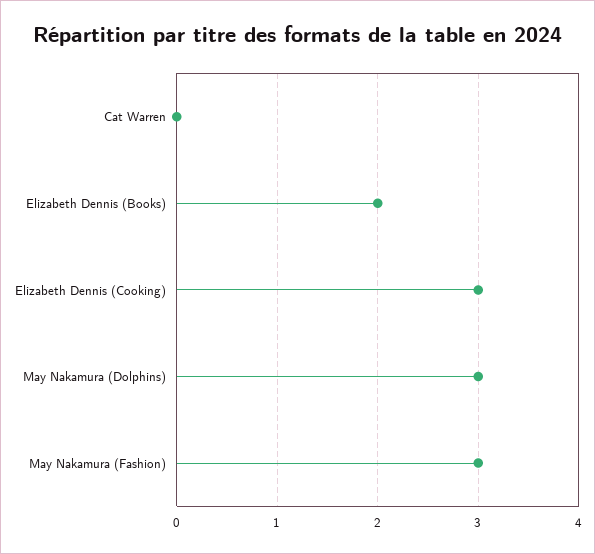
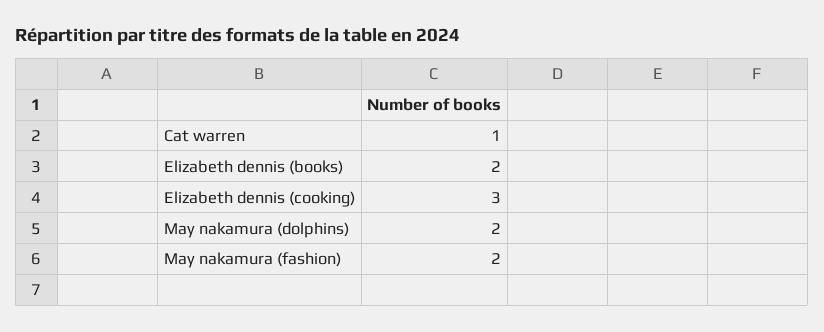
Cat Warren: 0 -> 1
May Nakamura (Dolphins): 3 -> 2
May Nakamura (Fashion): 3 -> 2

